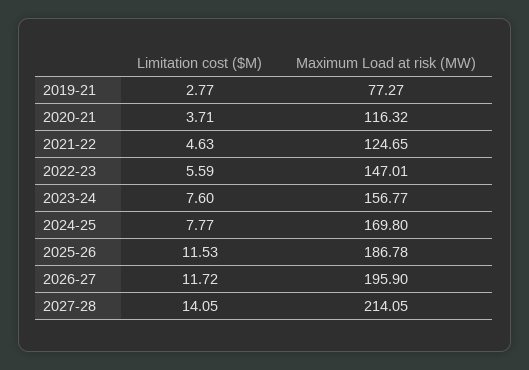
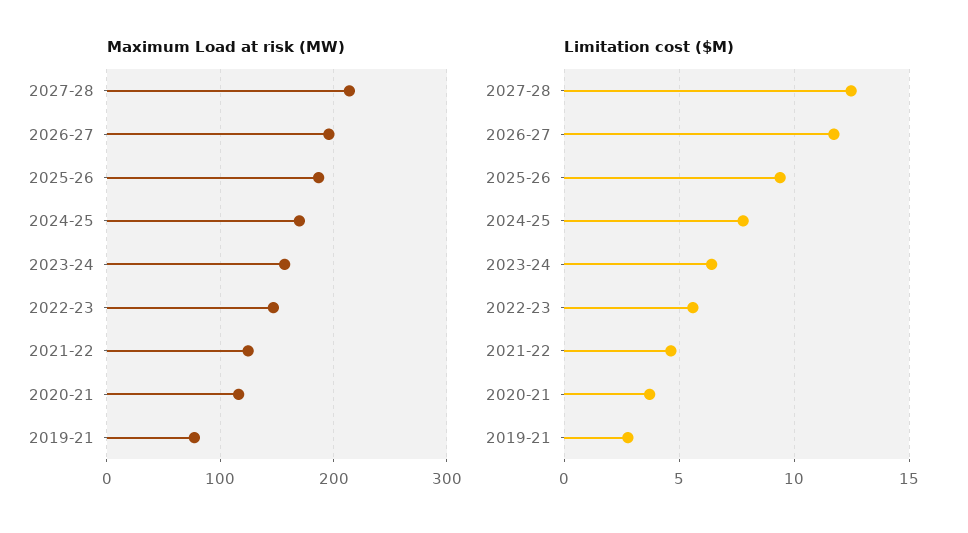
Limitation cost ($M), 2023-24: 7.6 -> 6.5
Limitation cost ($M), 2025-26: 11.53 -> 9.5
Limitation cost ($M), 2027-28: 14.05 -> 12.5

